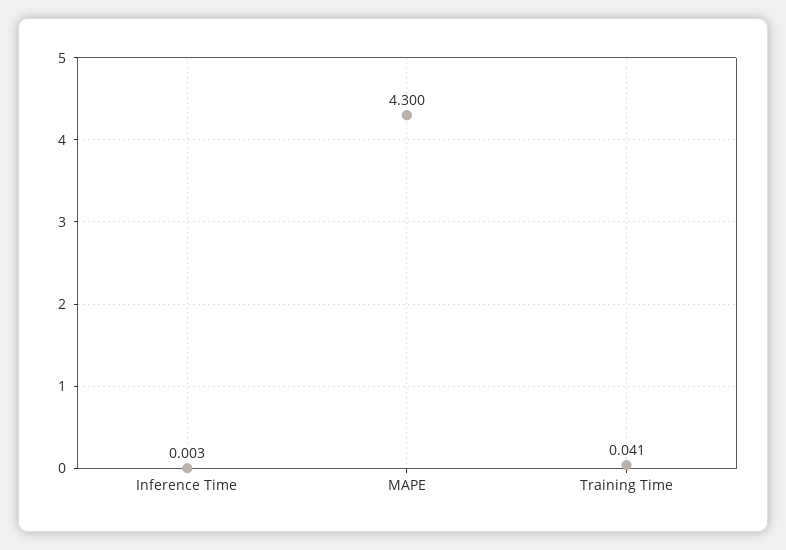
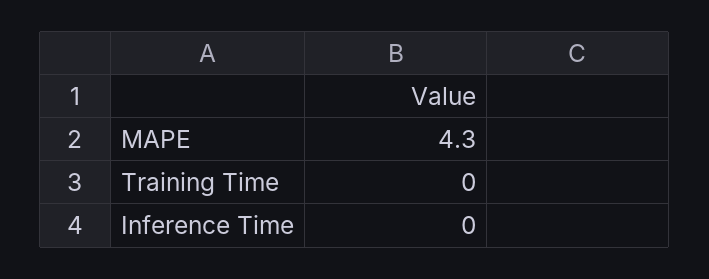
Training Time: 0.041 -> 0

